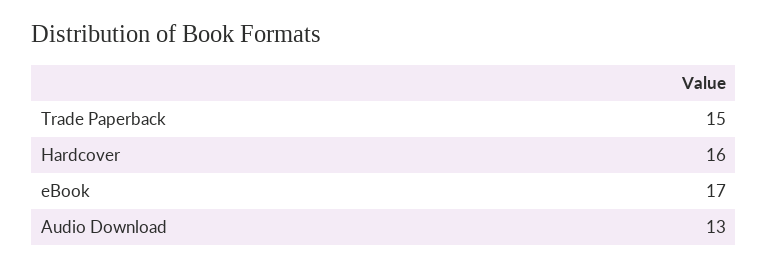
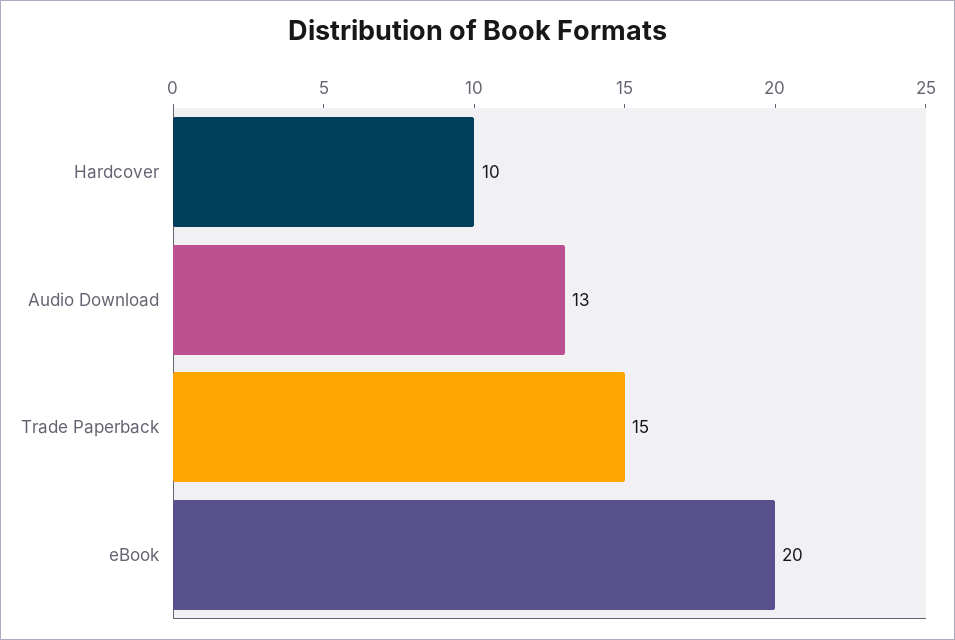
Hardcover: 16 -> 10
eBook: 17 -> 20

